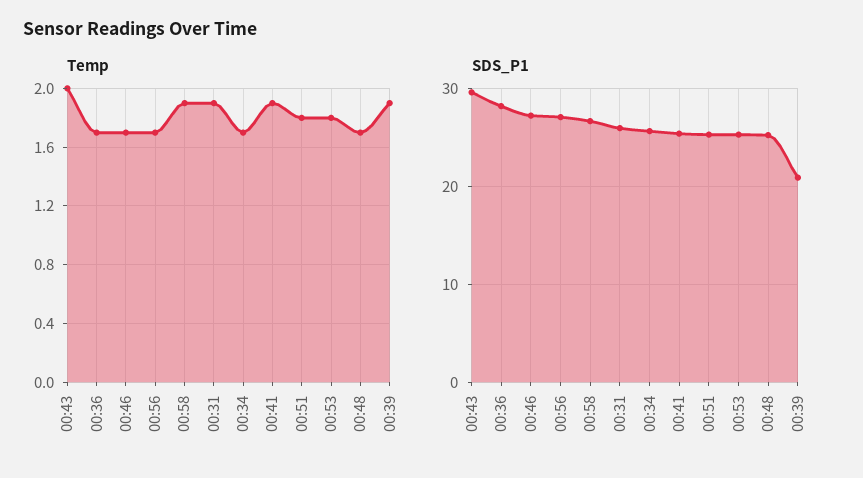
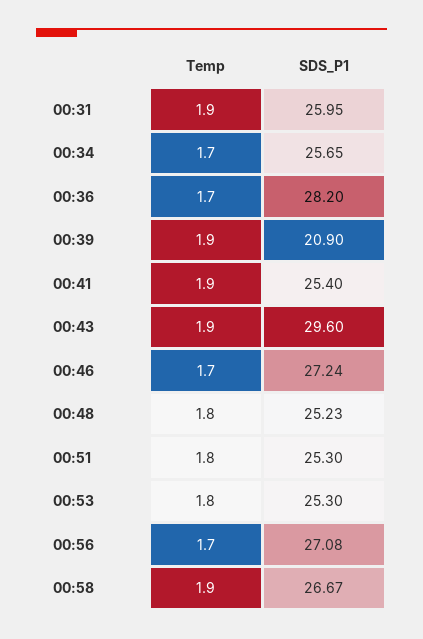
Temp, 00:43: 2 -> 1.9
Temp, 00:48: 1.7 -> 1.8

